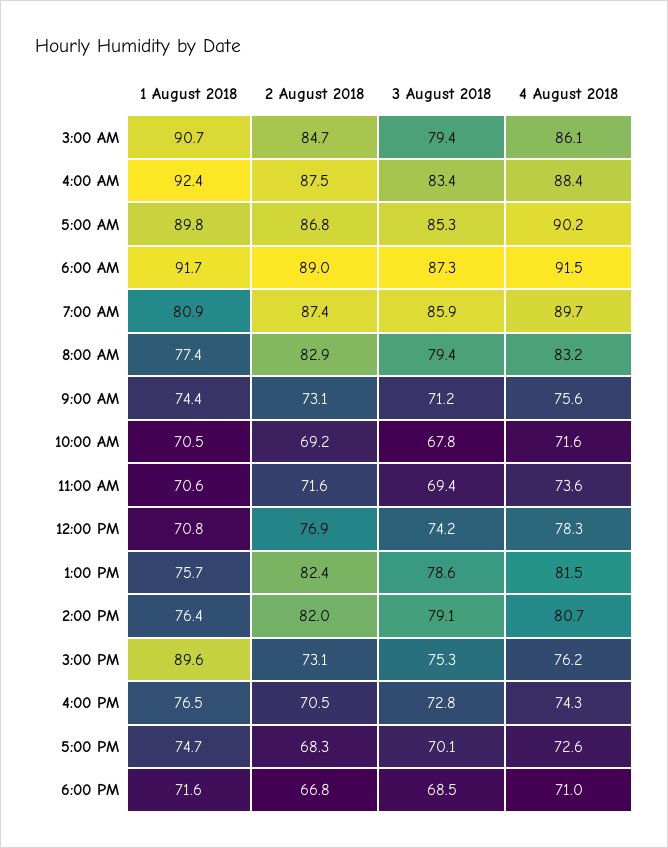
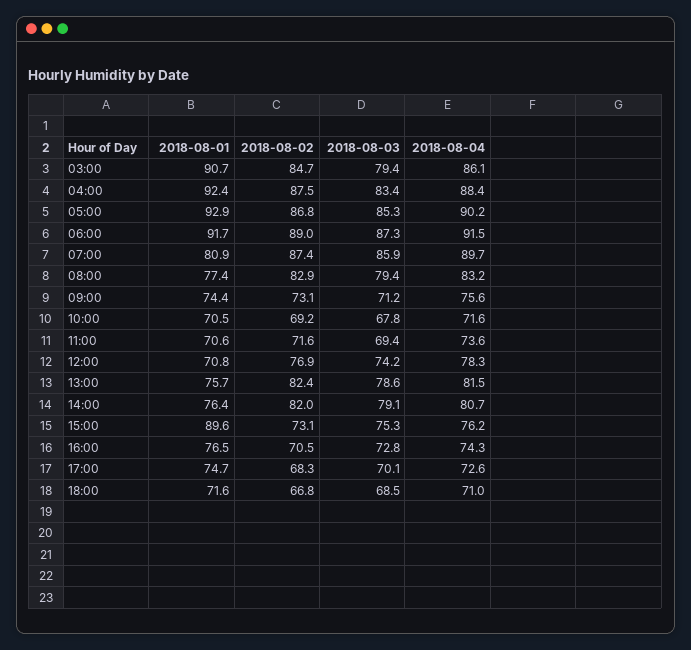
1 August 2018, 5:00 AM: 89.8 -> 92.9

